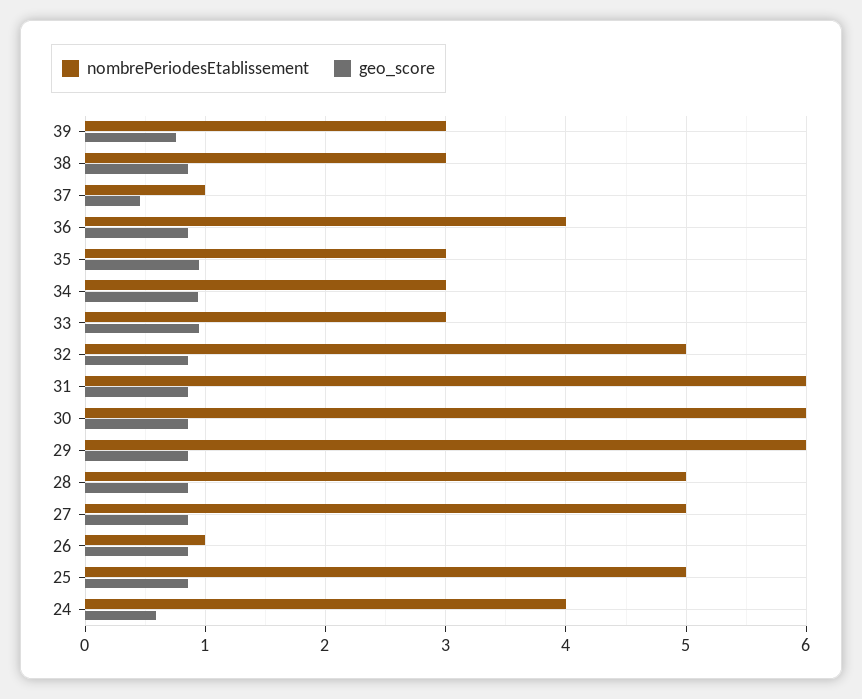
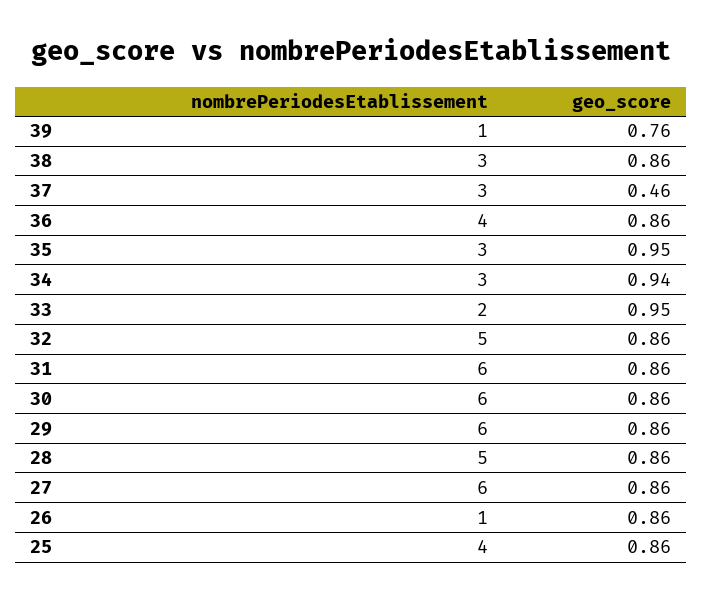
nombrePeriodesEtablissement, 39: 3 -> 1
nombrePeriodesEtablissement, 37: 1 -> 3
nombrePeriodesEtablissement, 33: 3 -> 2
nombrePeriodesEtablissement, 27: 5 -> 6
nombrePeriodesEtablissement, 25: 5 -> 4
nombrePeriodesEtablissement, 24: 4 -> none
geo_score, 24: 0.6 -> none

